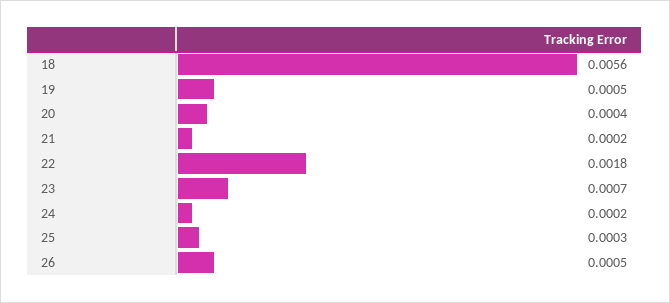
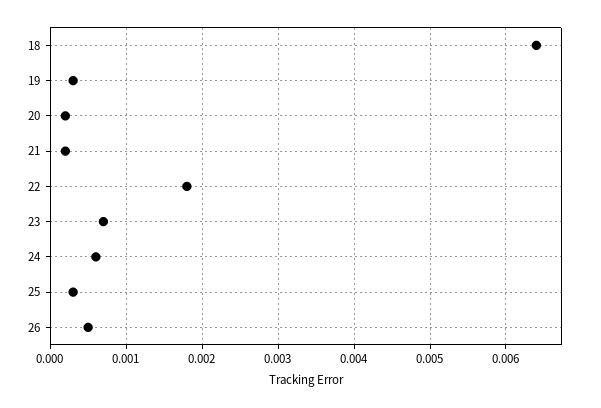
18: 0.0056 -> 0.0064
19: 0.0005 -> 0.0003
20: 0.0004 -> 0.0002
24: 0.0002 -> 0.0006

